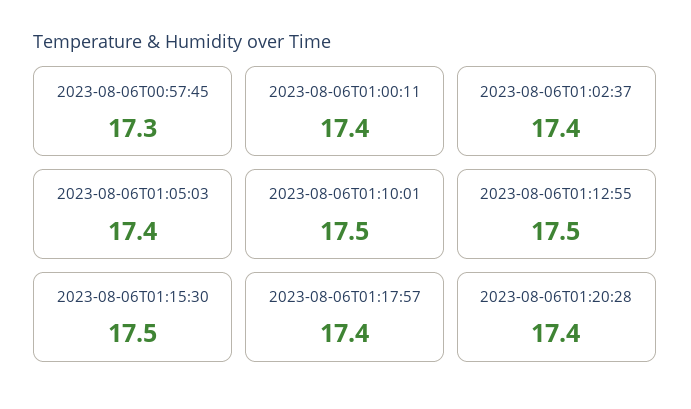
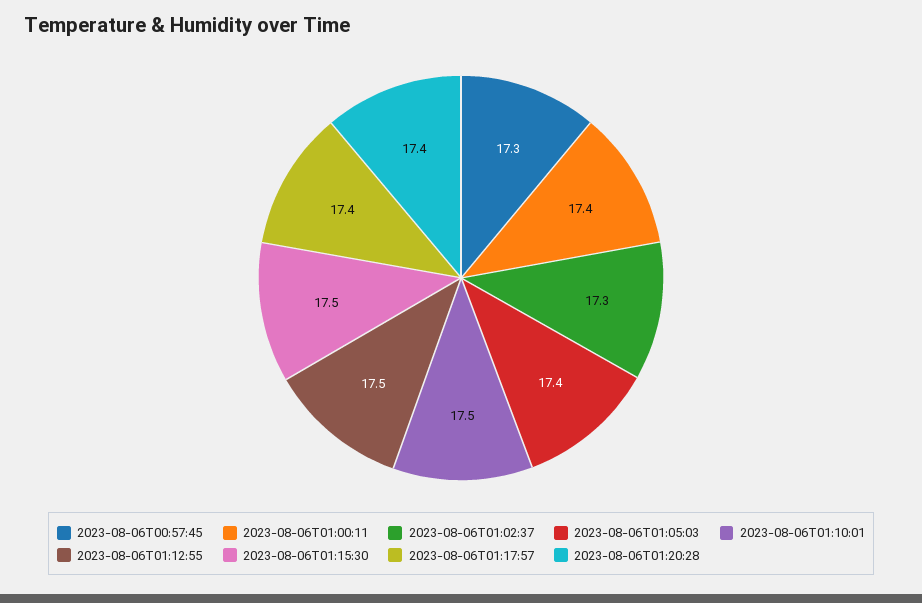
2023-08-06T01:02:37: 17.4 -> 17.3

